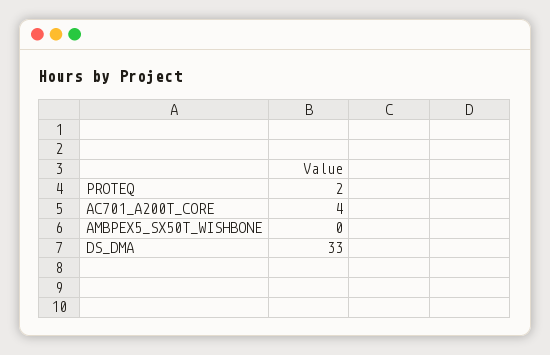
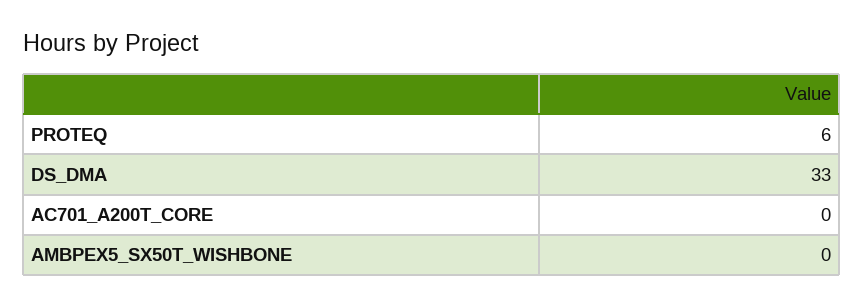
PROTEQ: 2 -> 6
AC701_A200T_CORE: 4 -> 0

